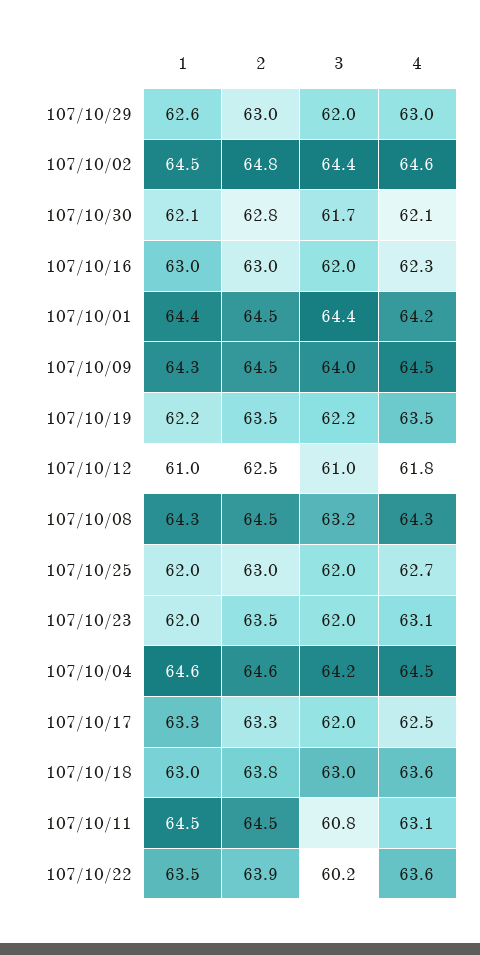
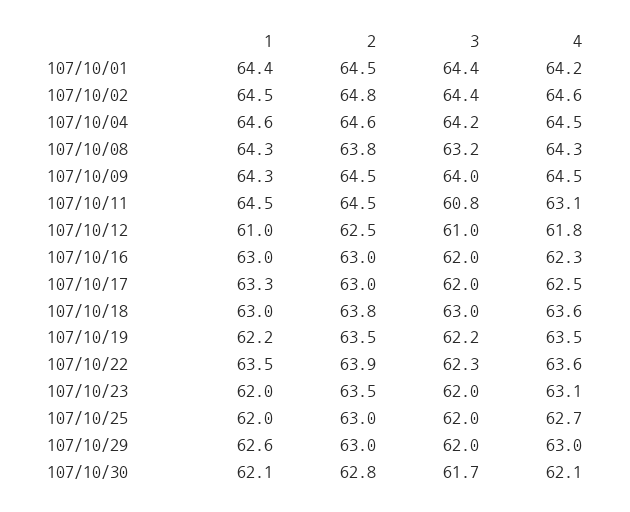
2, 107/10/08: 64.5 -> 63.8
2, 107/10/17: 63.3 -> 63
3, 107/10/22: 60.2 -> 62.3

